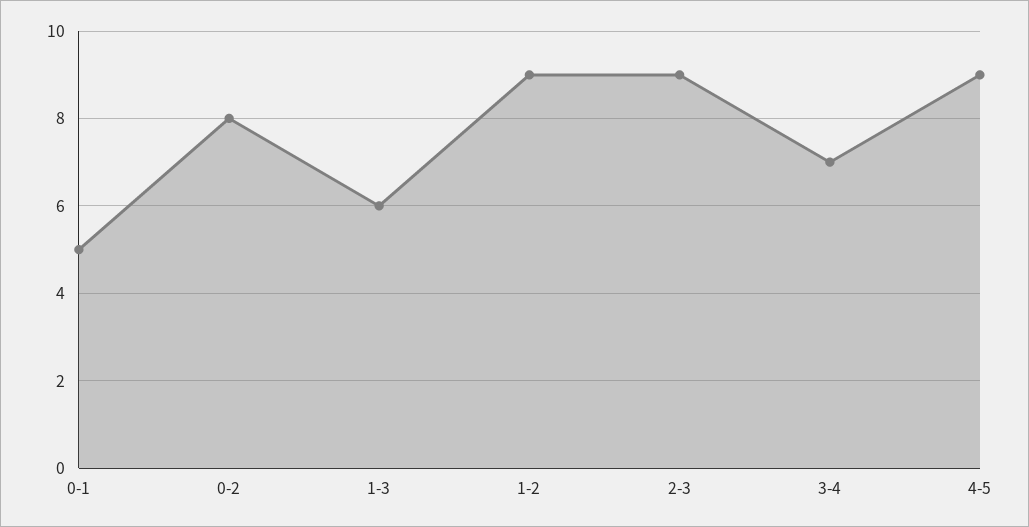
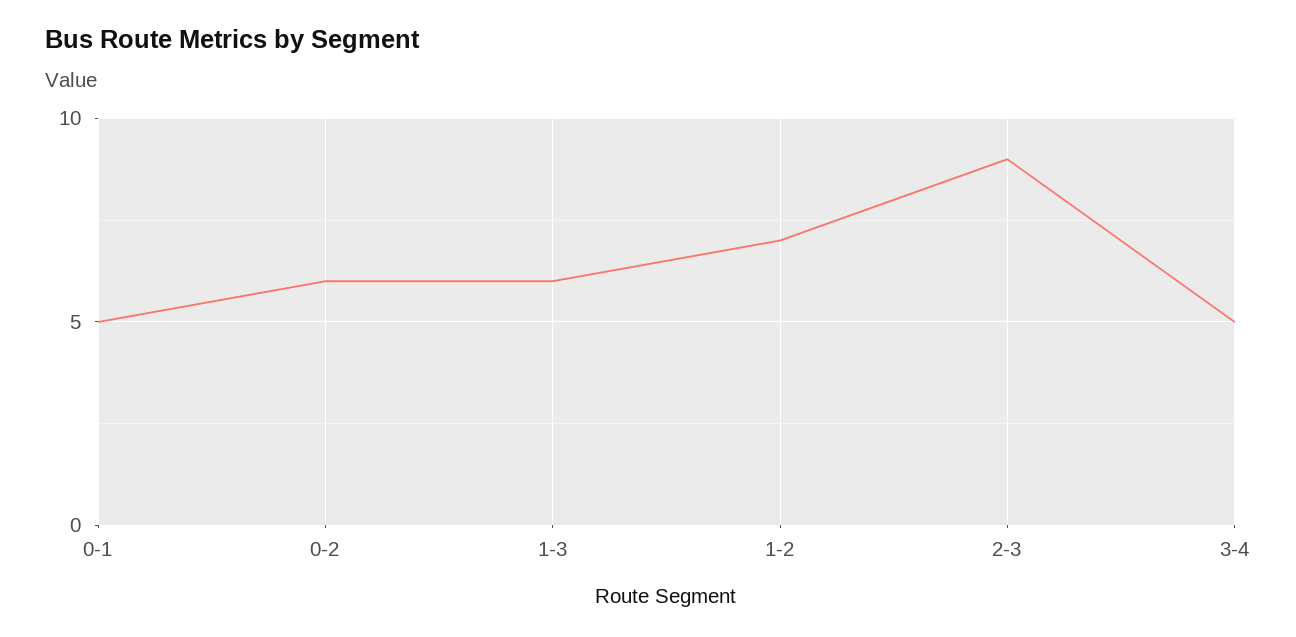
0-2: 8 -> 6
1-2: 9 -> 7
3-4: 7 -> 5
4-5: 9 -> none

